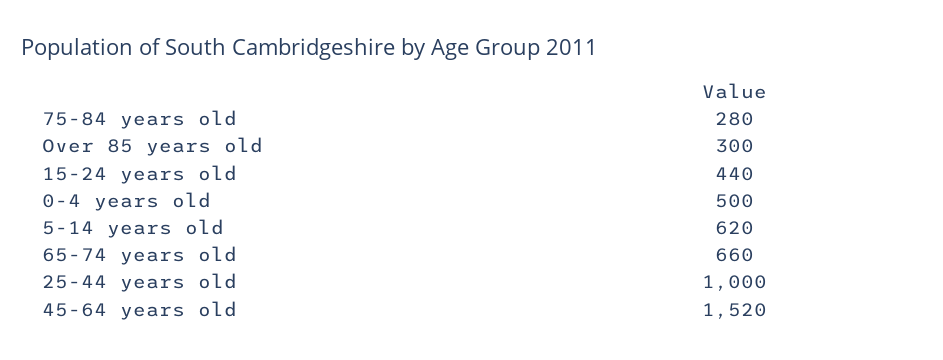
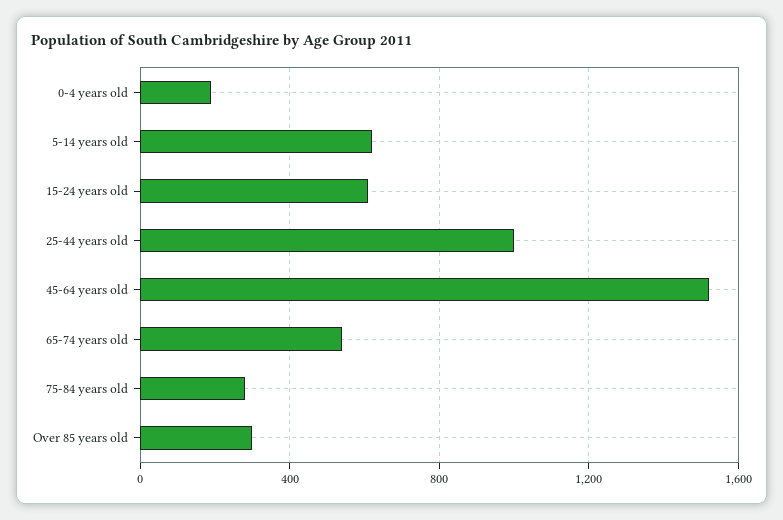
15-24 years old: 440 -> 600
0-4 years old: 500 -> 200
65-74 years old: 660 -> 550

